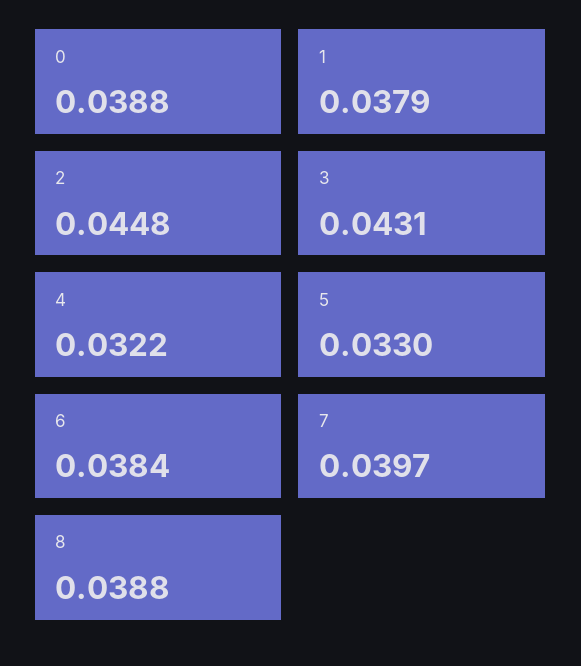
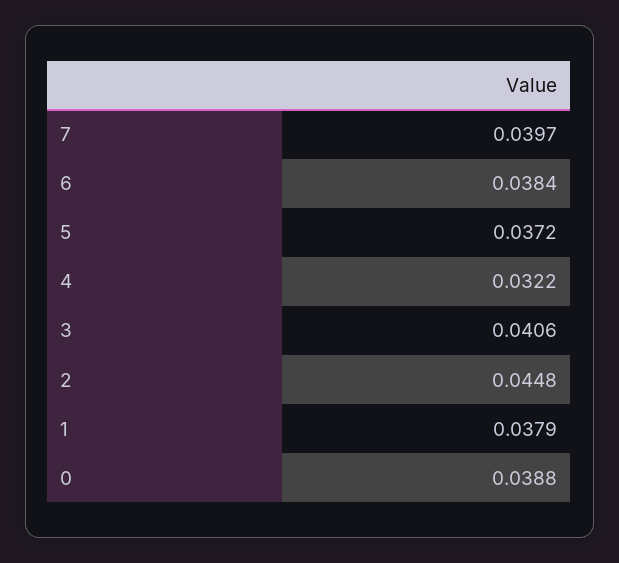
3: 0.0431 -> 0.0406
5: 0.033 -> 0.0372
8: 0.0388 -> none

